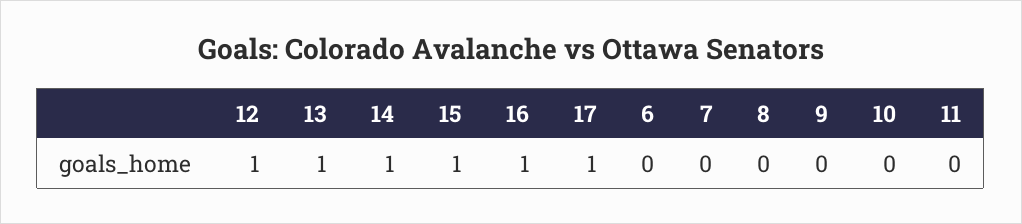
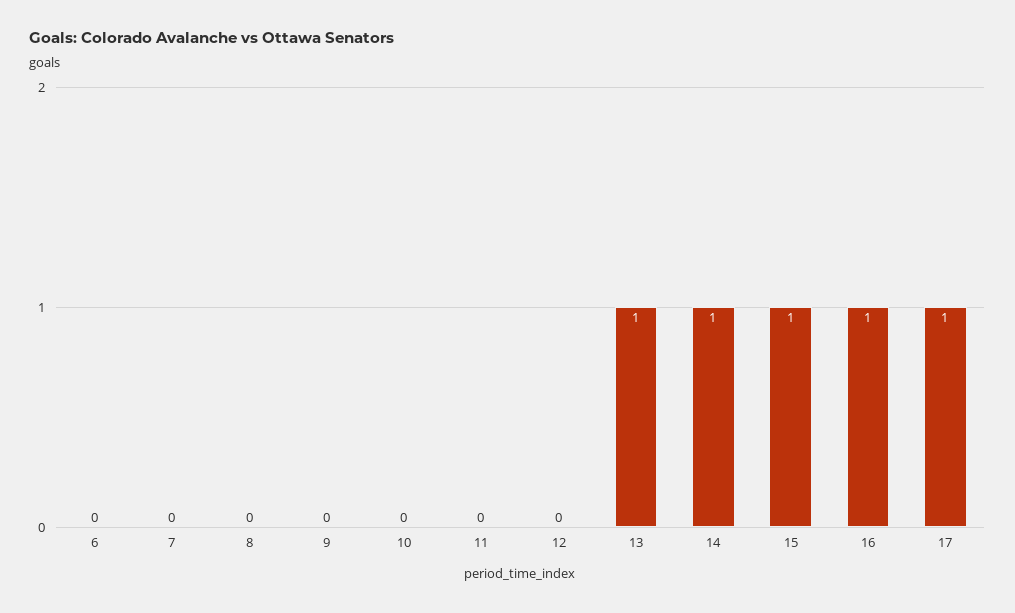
12: 1 -> 0

